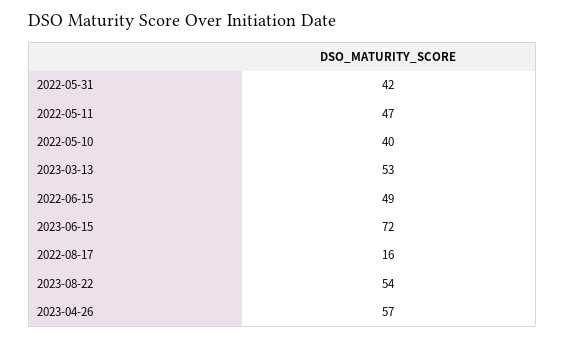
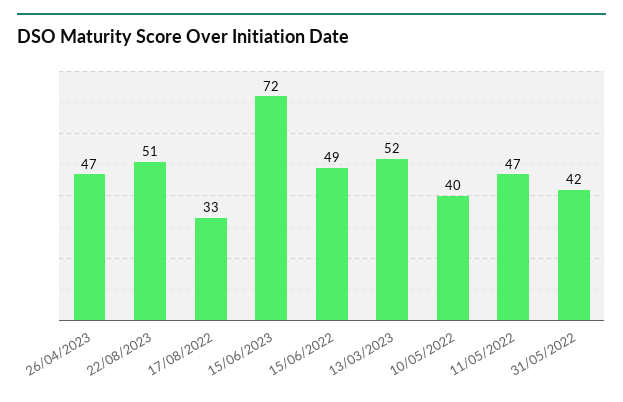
2023-03-13: 53 -> 52
2022-08-17: 16 -> 33
2023-08-22: 54 -> 51
2023-04-26: 57 -> 47

